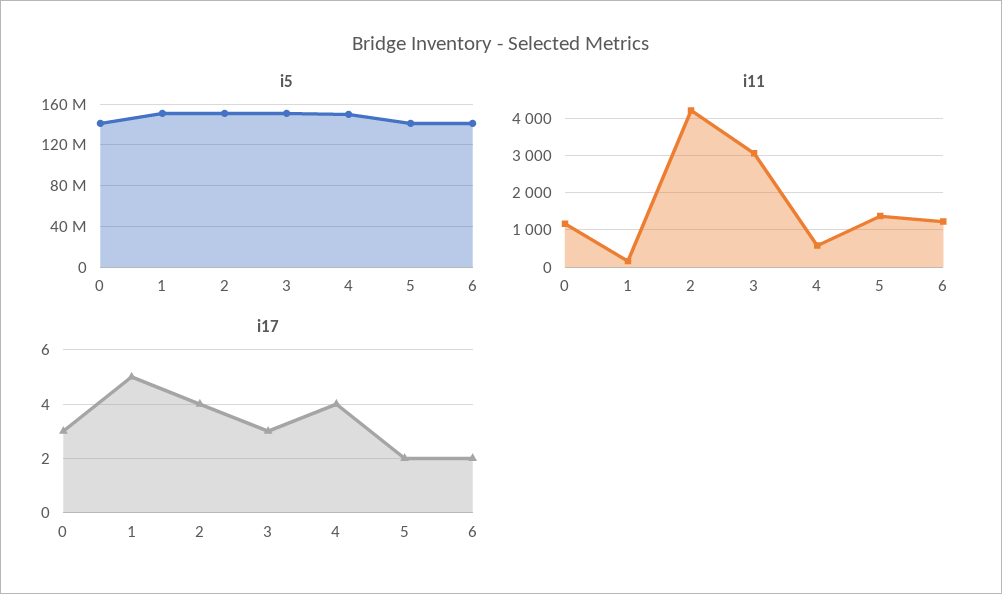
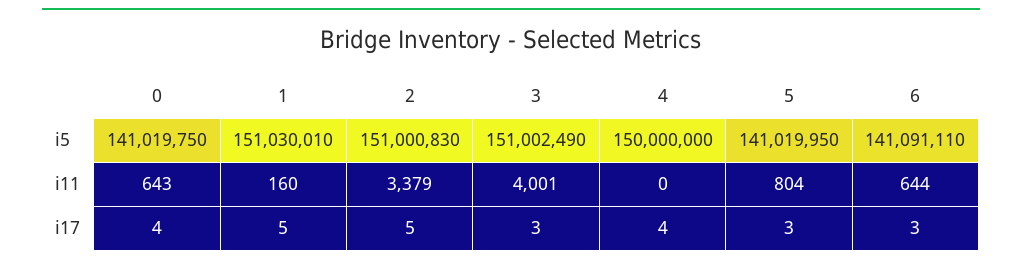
i11, 0: 1200 -> 643
i11, 2: 4200 -> 3379
i11, 3: 3000 -> 4001
i11, 4: 600 -> 0
i11, 5: 1400 -> 804
i11, 6: 1200 -> 644
i17, 0: 3 -> 4
i17, 2: 4 -> 5
i17, 5: 2 -> 3
i17, 6: 2 -> 3

